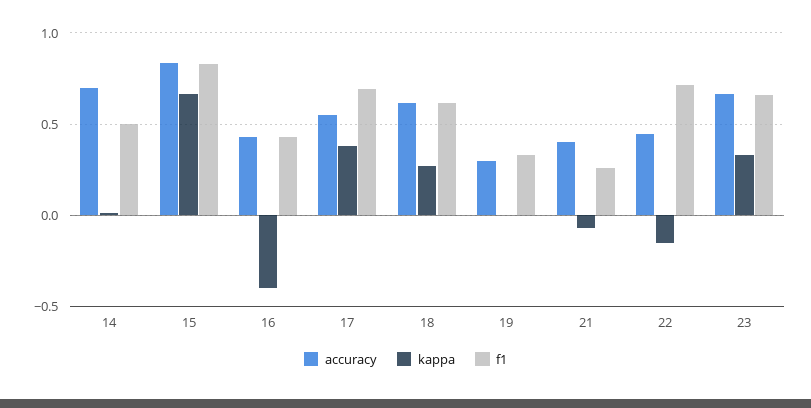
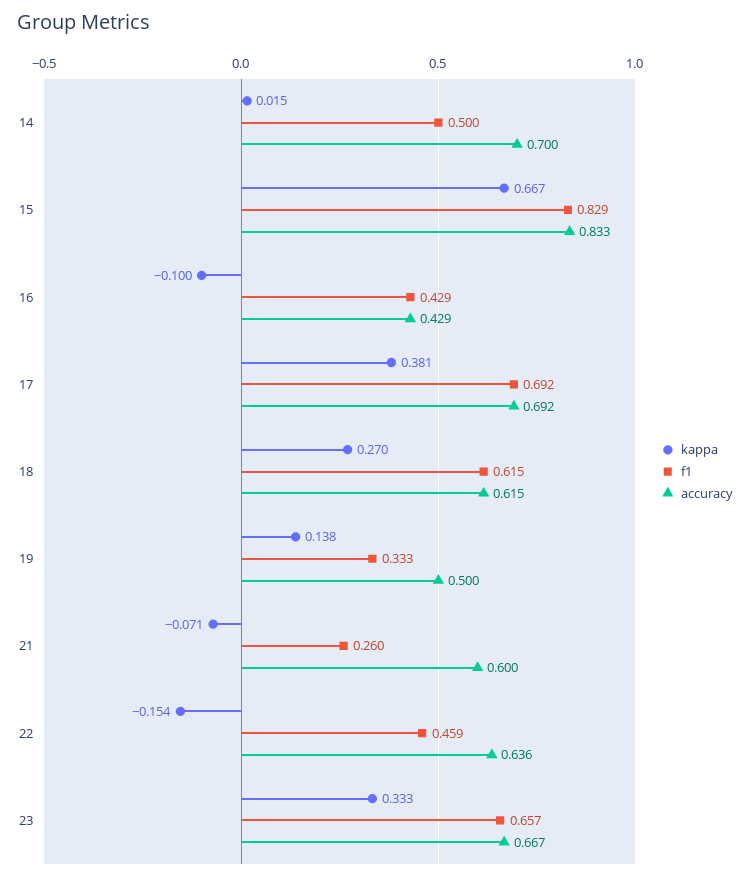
kappa, 16: -0.4 -> -0.1
accuracy, 17: 0.55 -> 0.692
accuracy, 19: 0.3 -> 0.5
kappa, 19: 0 -> 0.138
accuracy, 21: 0.4 -> 0.6
accuracy, 22: 0.45 -> 0.636
f1, 22: 0.7 -> 0.459

